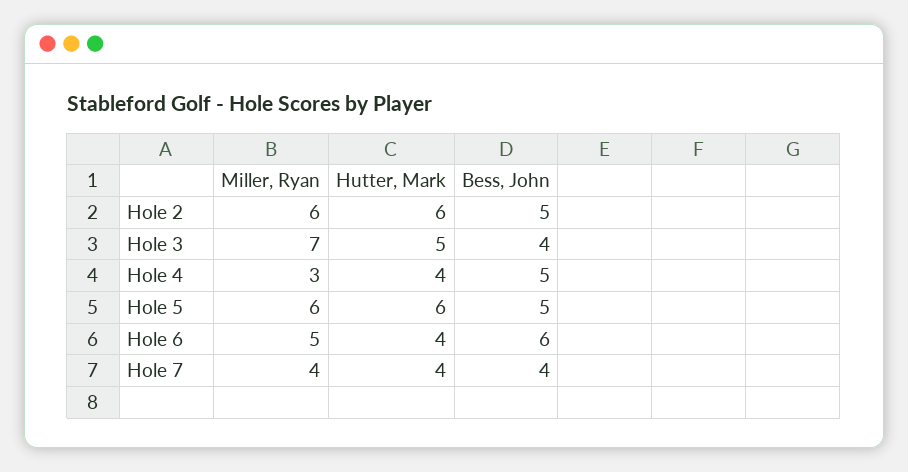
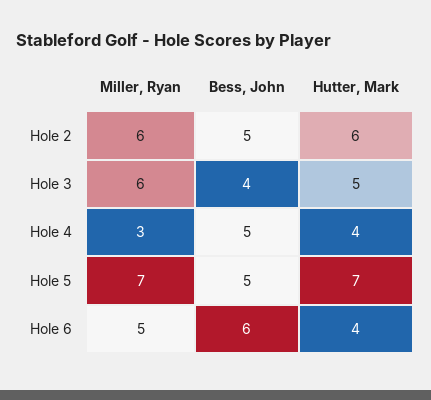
Miller, Ryan, Hole 3: 7 -> 6
Miller, Ryan, Hole 5: 6 -> 7
Hutter, Mark, Hole 5: 6 -> 7
Miller, Ryan, Hole 7: 4 -> none
Hutter, Mark, Hole 7: 4 -> none
Bess, John, Hole 7: 4 -> none

